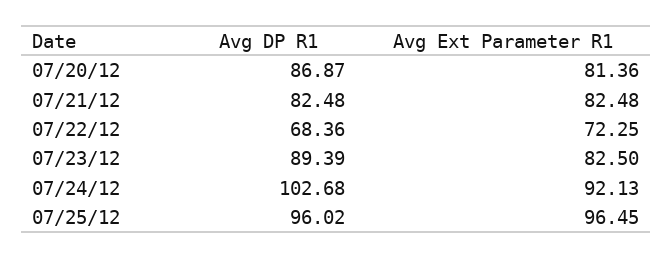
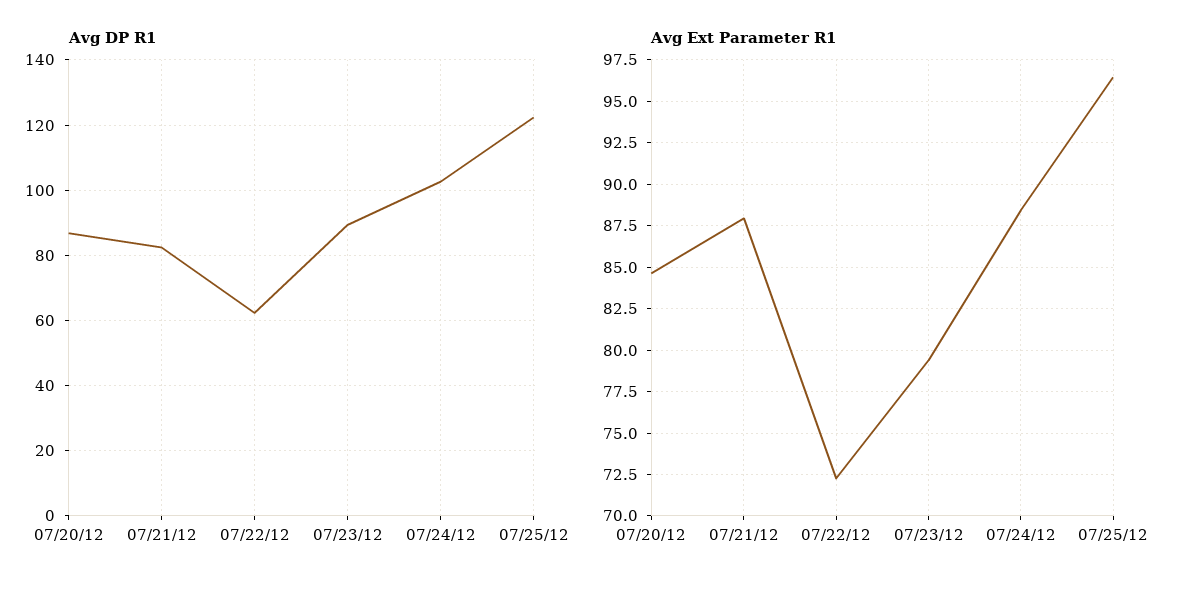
Avg Ext Parameter R1, 07/20/12: 81.36 -> 84.5
Avg Ext Parameter R1, 07/21/12: 82.48 -> 88
Avg DP R1, 07/22/12: 68.36 -> 62
Avg Ext Parameter R1, 07/23/12: 82.5 -> 79.5
Avg Ext Parameter R1, 07/24/12: 92.13 -> 88.5
Avg DP R1, 07/25/12: 96.02 -> 122

